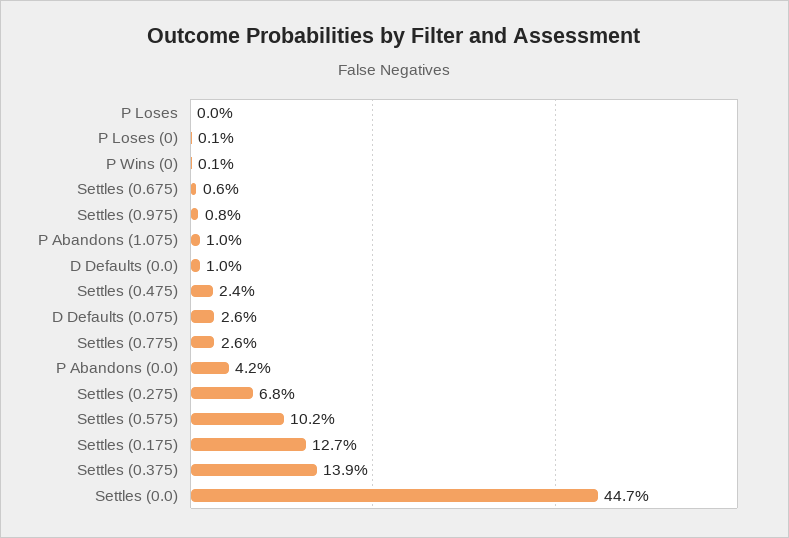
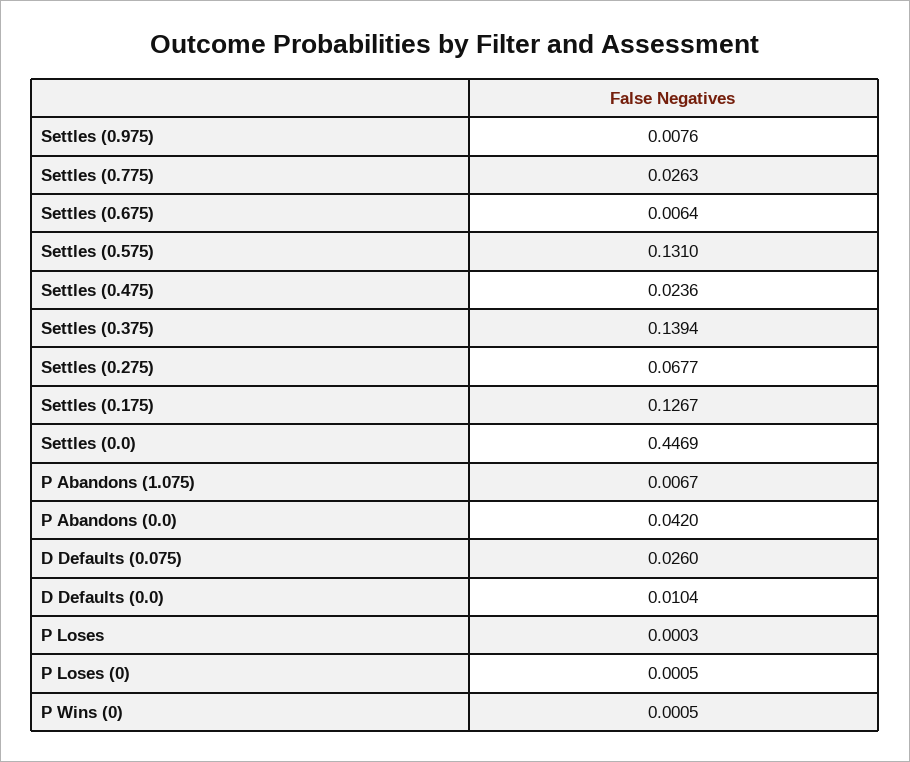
P Abandons (1.075): 0.01 -> 0.0067
Settles (0.575): 0.102 -> 0.131

